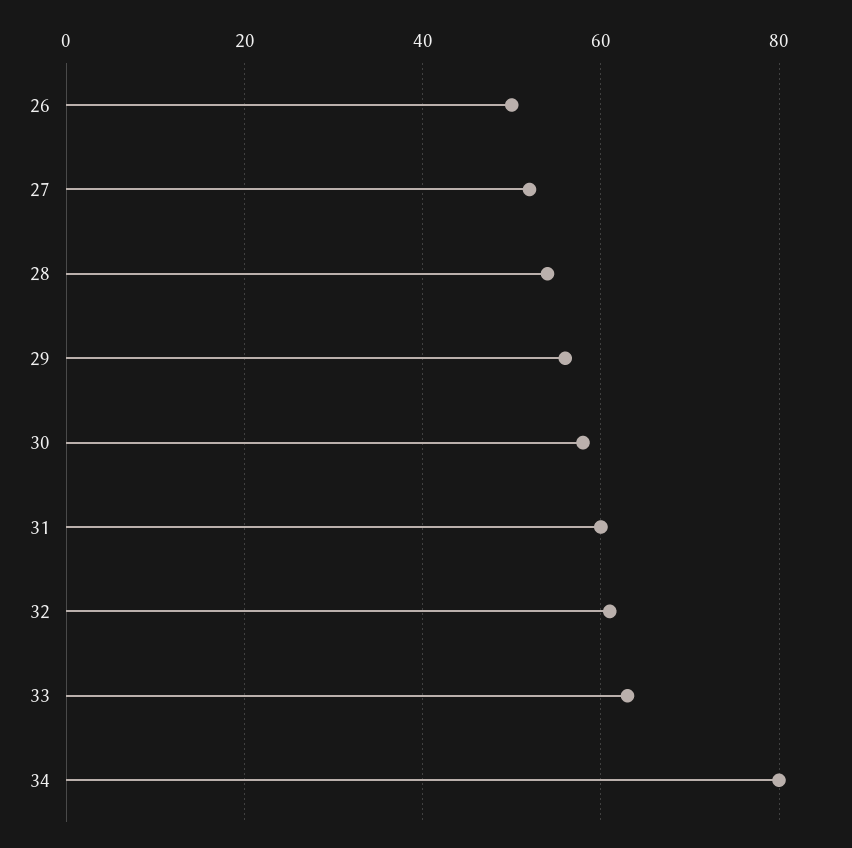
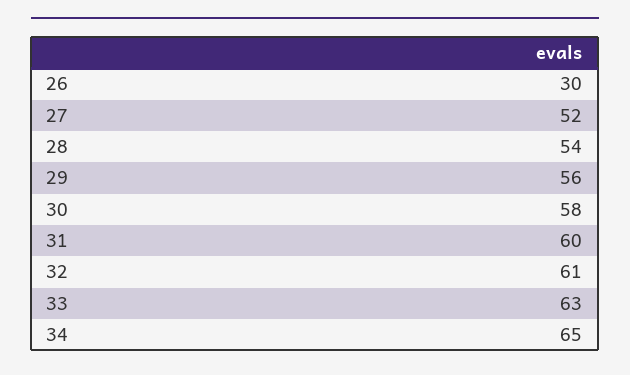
26: 50 -> 30
34: 80 -> 65

